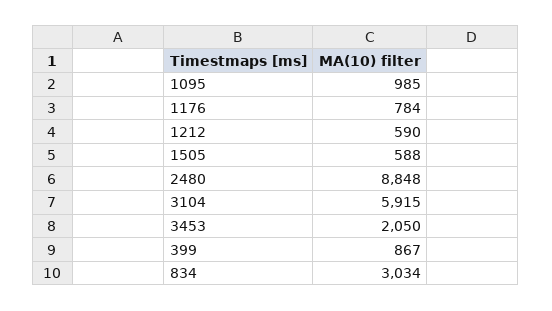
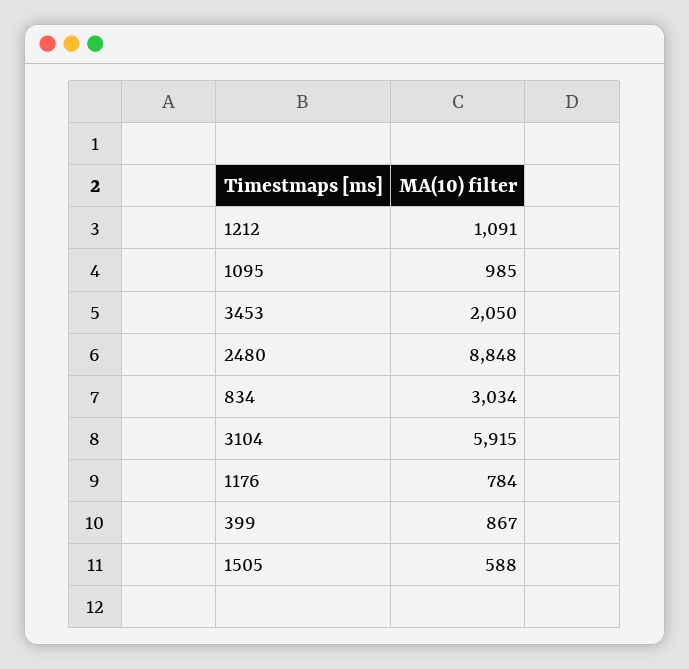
1212: 590 -> 1091

